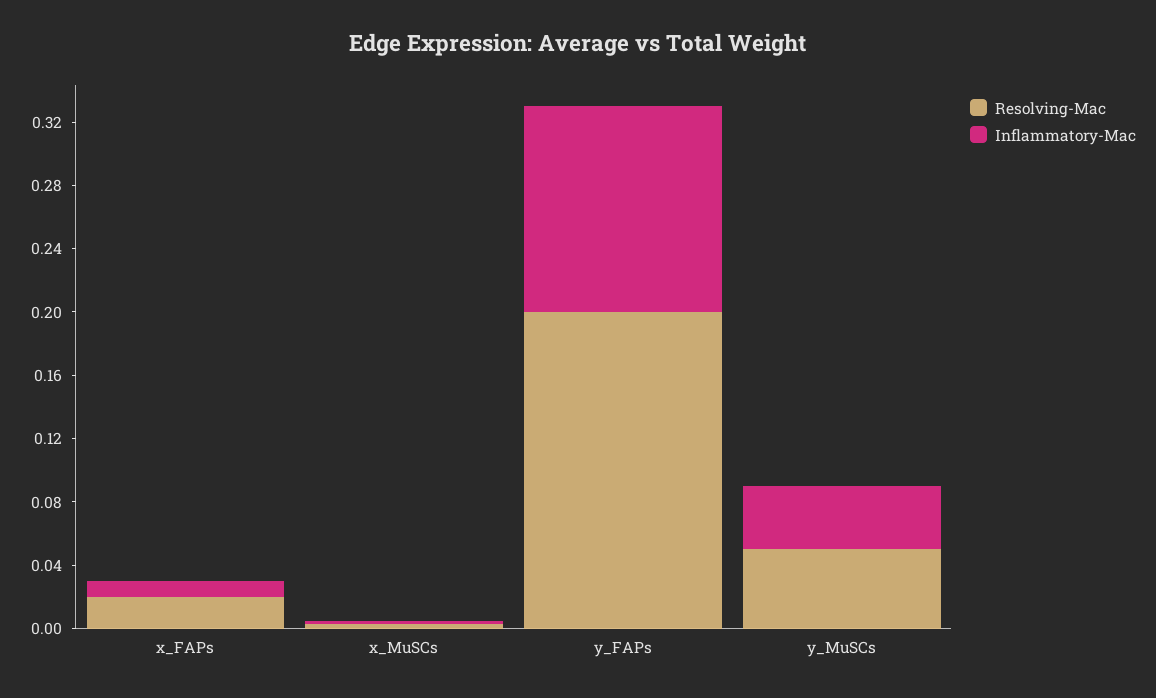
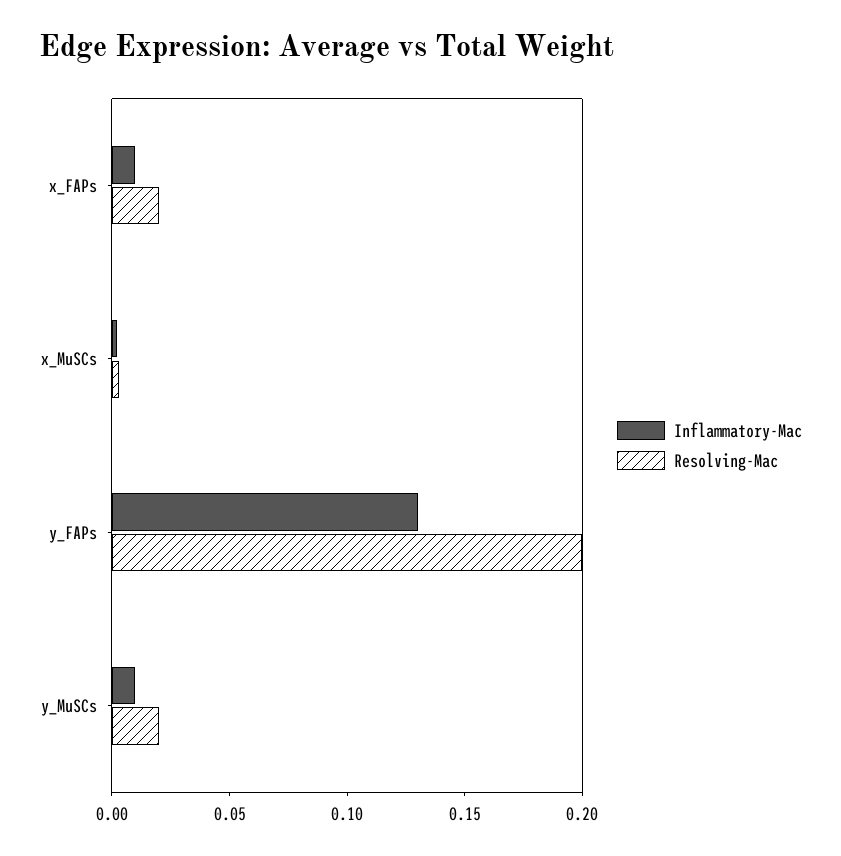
Resolving-Mac, y_MuSCs: 0.05 -> 0.02
Inflammatory-Mac, y_MuSCs: 0.04 -> 0.01

